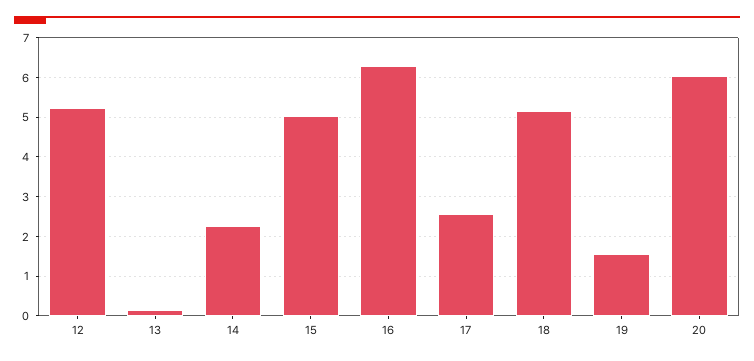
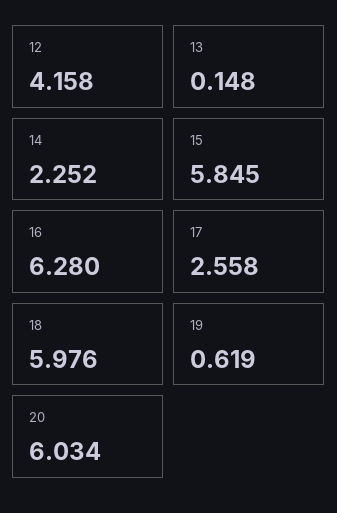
12: 5.2 -> 4.158
15: 5 -> 5.845
18: 5.2 -> 5.976
19: 1.6 -> 0.619

